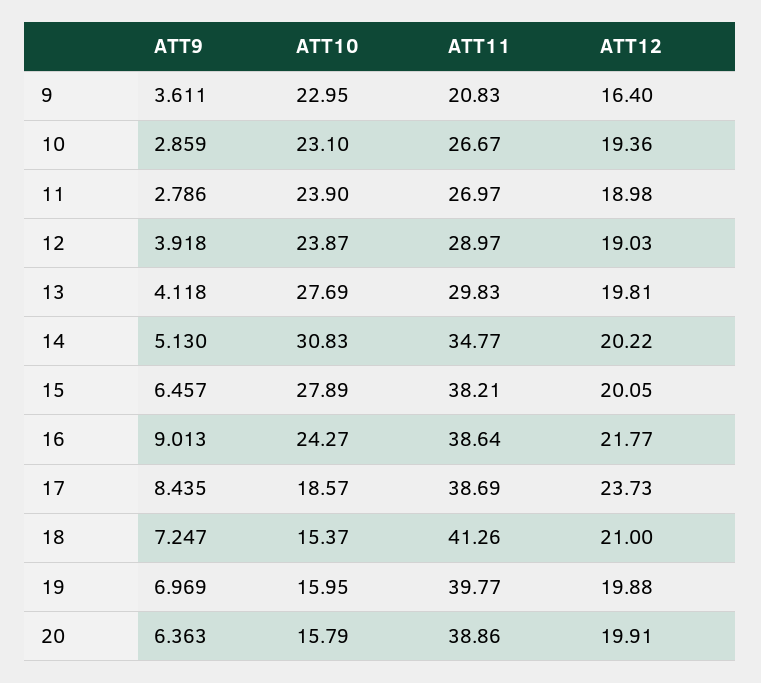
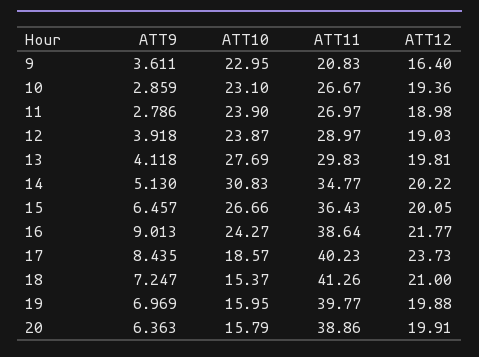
ATT10, 15: 27.89 -> 26.66
ATT11, 15: 38.21 -> 36.43
ATT11, 17: 38.69 -> 40.23

